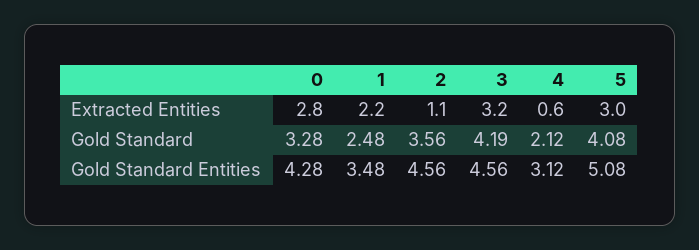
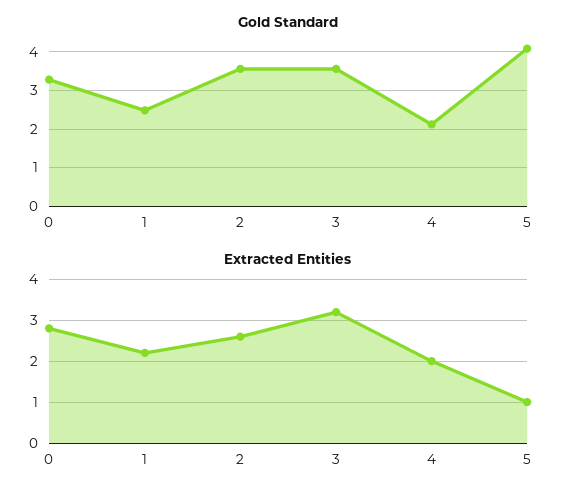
Extracted Entities, 2: 1.1 -> 2.5
Extracted Entities, 4: 0.6 -> 2
Extracted Entities, 5: 3 -> 1
Gold Standard, 3: 4.19 -> 3.6
Gold Standard Entities, 0: 4.28 -> none
Gold Standard Entities, 1: 3.48 -> none
Gold Standard Entities, 2: 4.56 -> none
Gold Standard Entities, 3: 4.56 -> none
Gold Standard Entities, 4: 3.12 -> none
Gold Standard Entities, 5: 5.08 -> none

